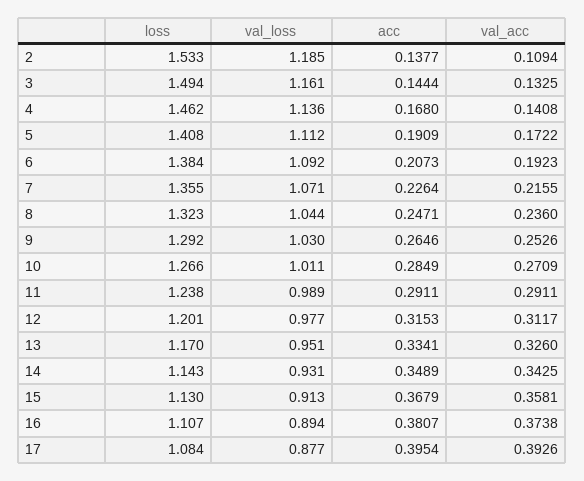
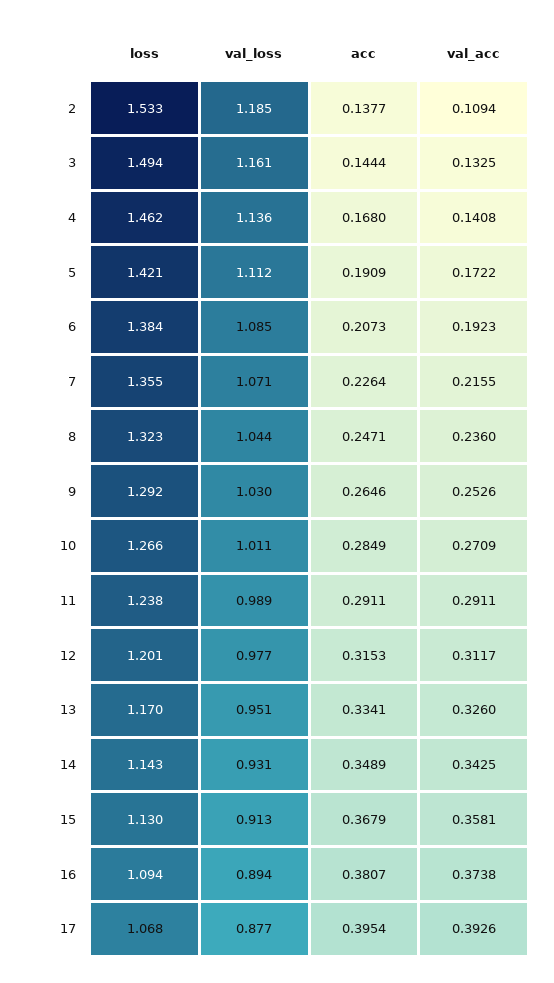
loss, 5: 1.408 -> 1.421
val_loss, 6: 1.092 -> 1.085
loss, 16: 1.107 -> 1.094
loss, 17: 1.084 -> 1.068

